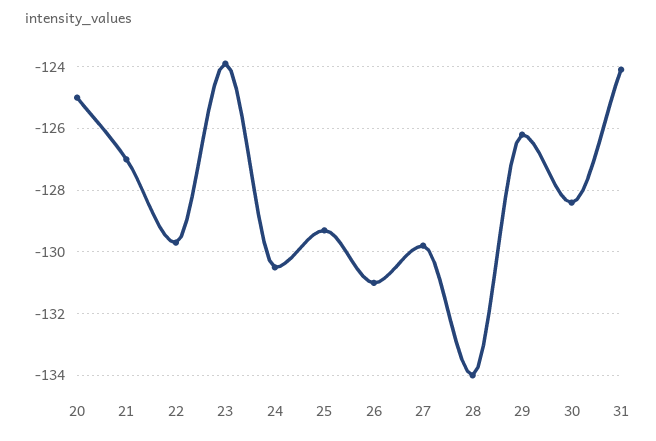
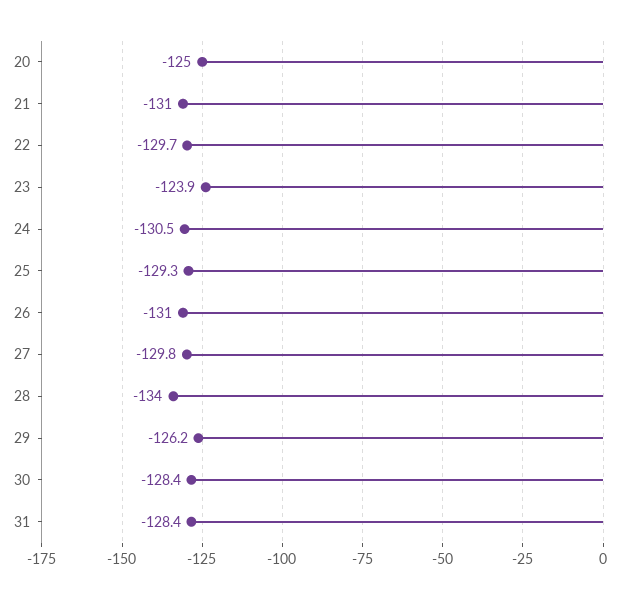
21: -127 -> -131
31: -124 -> -128.4

